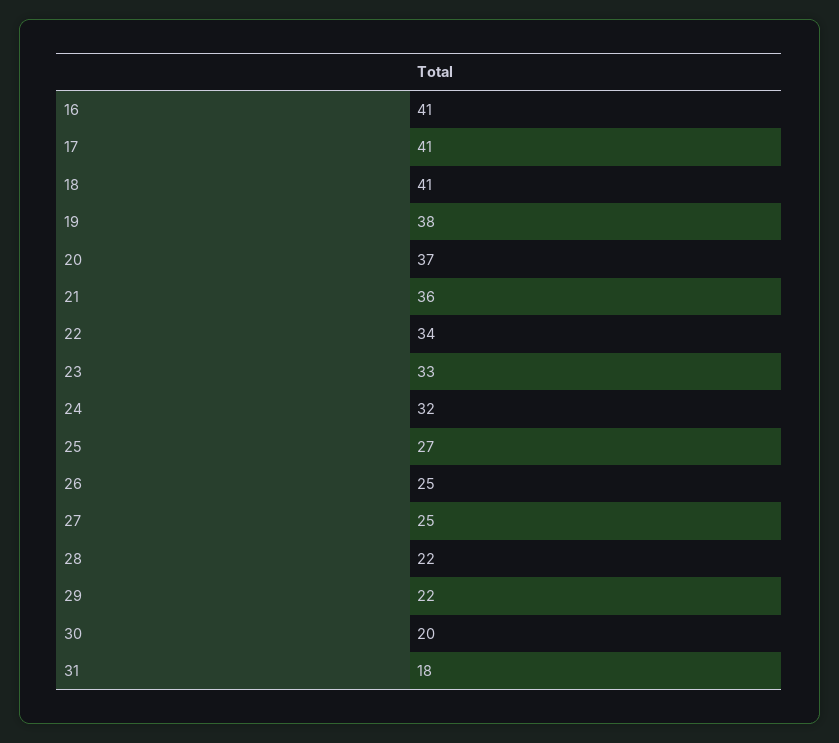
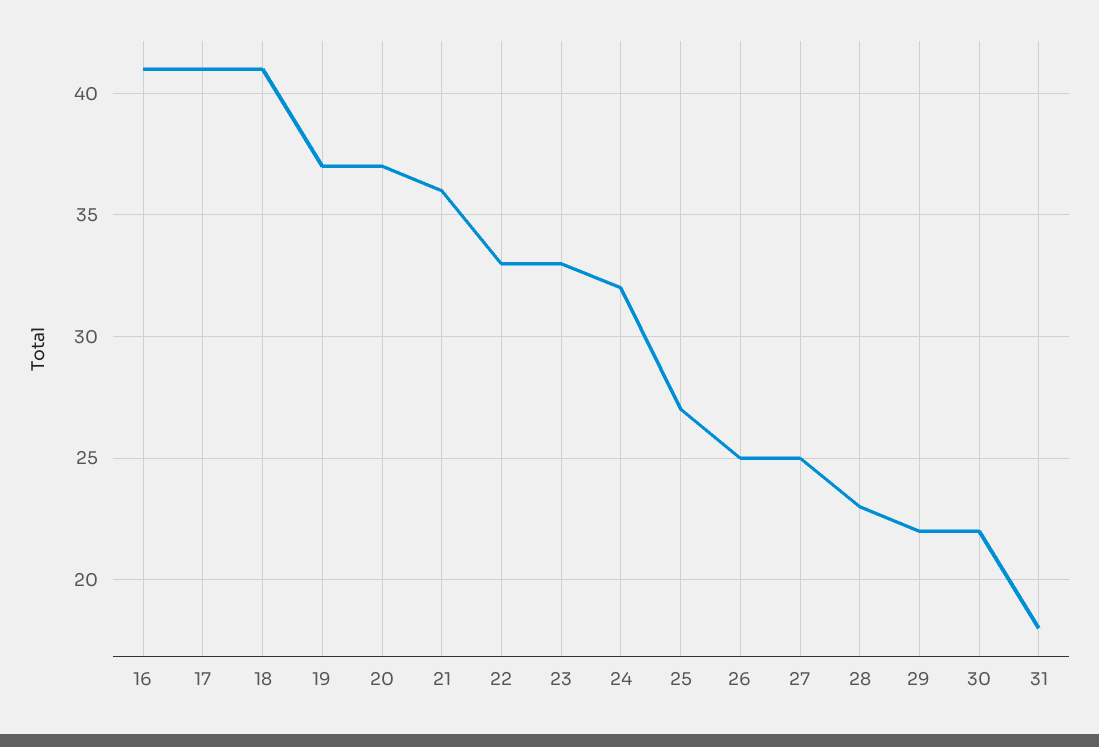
19: 38 -> 37
22: 34 -> 33
28: 22 -> 23
30: 20 -> 22

